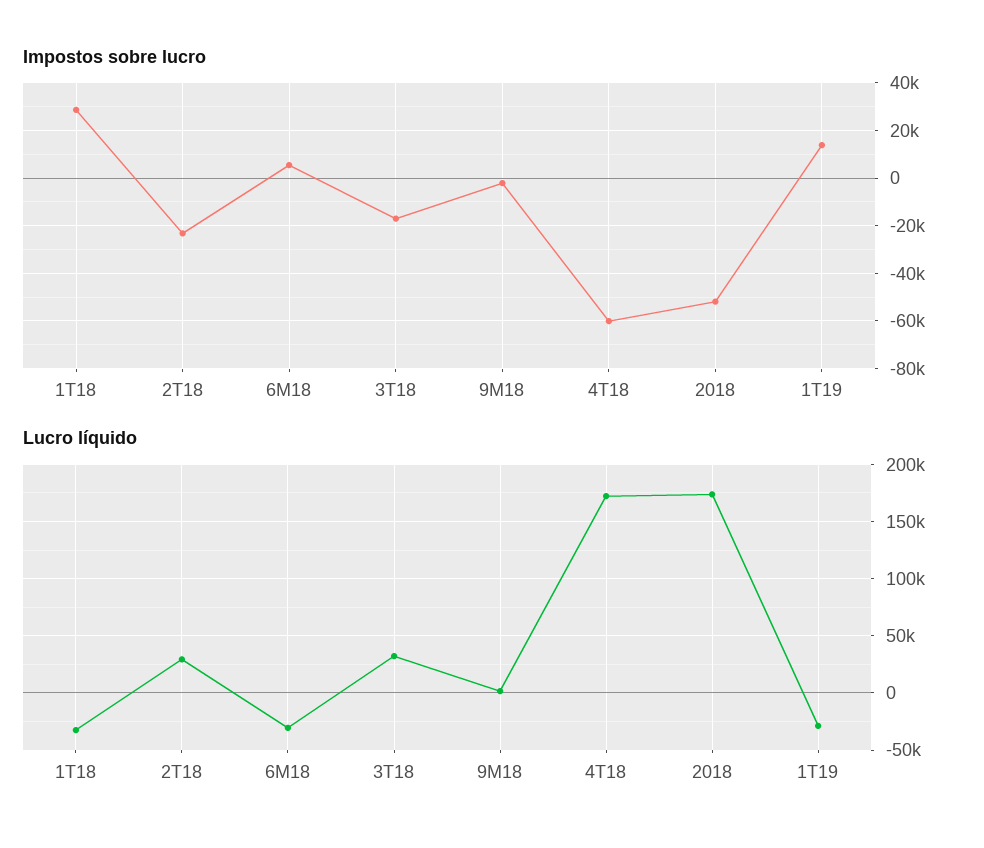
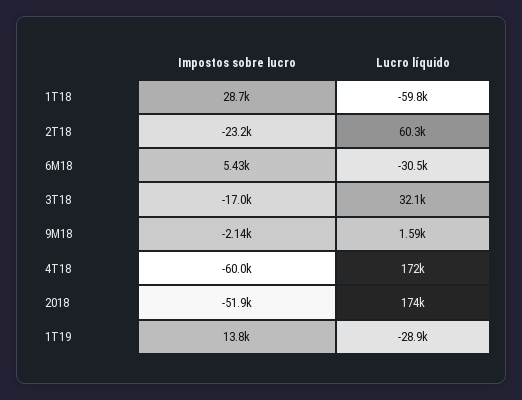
Lucro líquido, 1T18: -30000 -> -59800
Lucro líquido, 2T18: 30000 -> 60300

